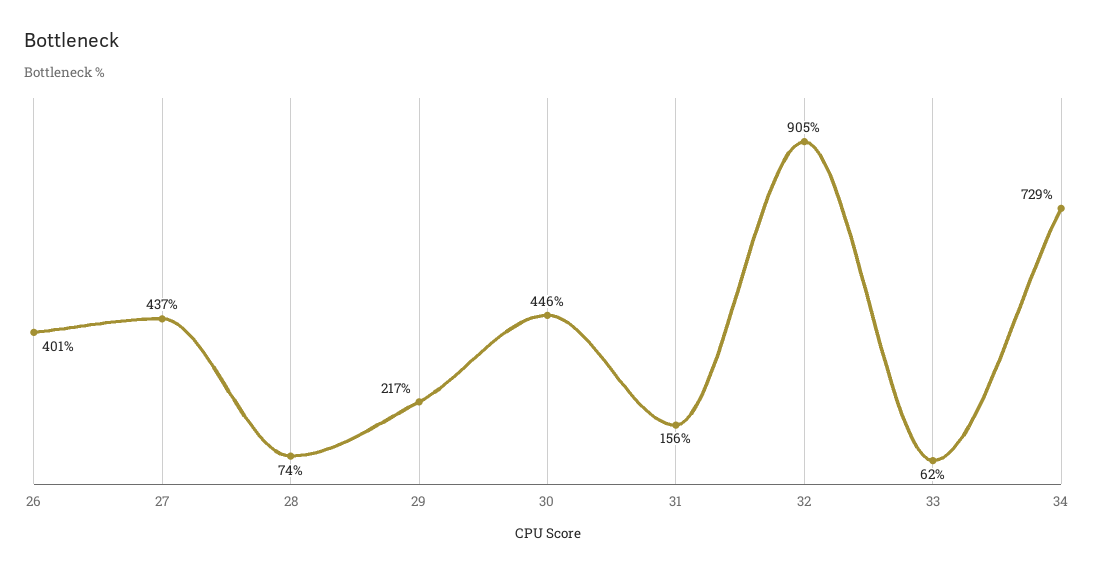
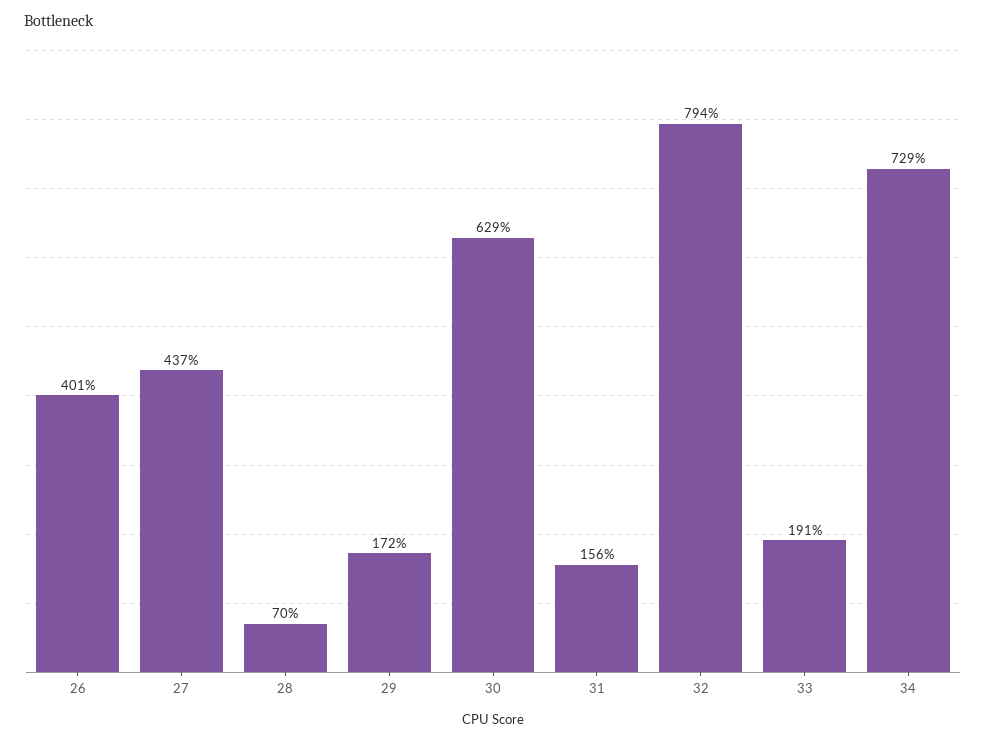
28: 74 -> 70
29: 217 -> 172
30: 446 -> 629
32: 905 -> 794
33: 62 -> 191

